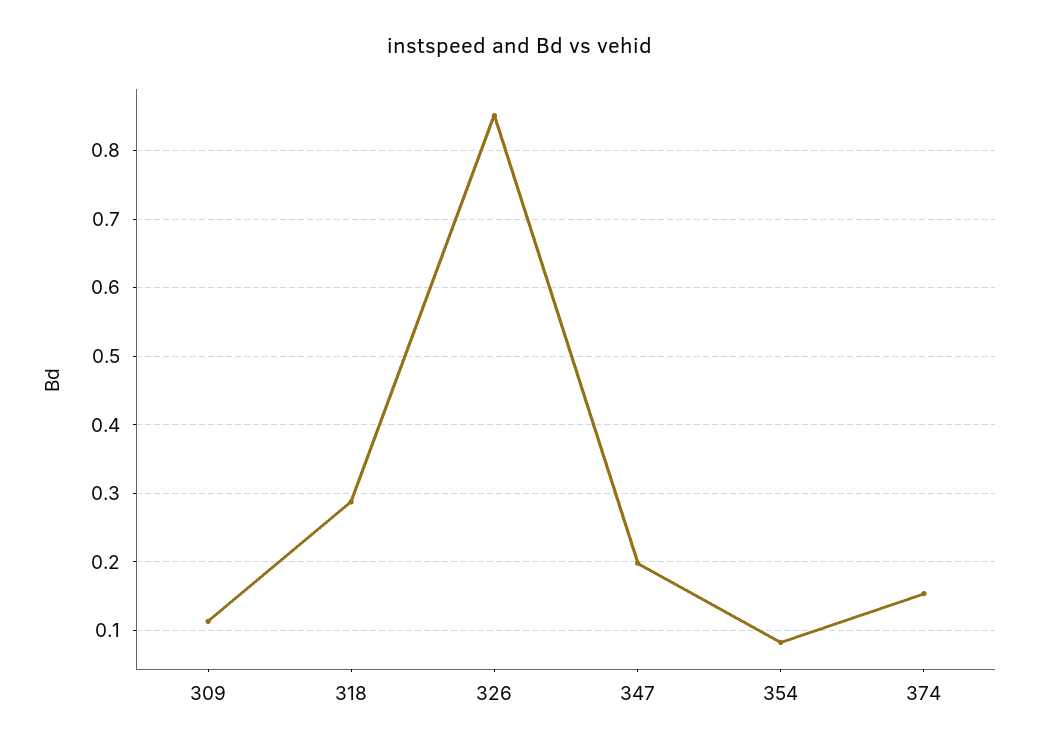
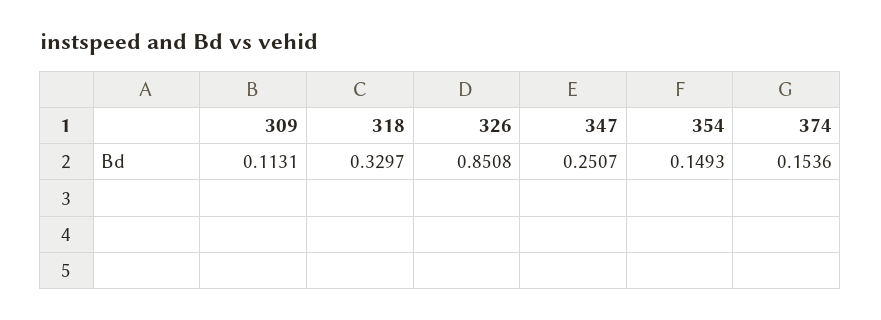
318: 0.29 -> 0.3297
347: 0.2 -> 0.2507
354: 0.08 -> 0.1493

